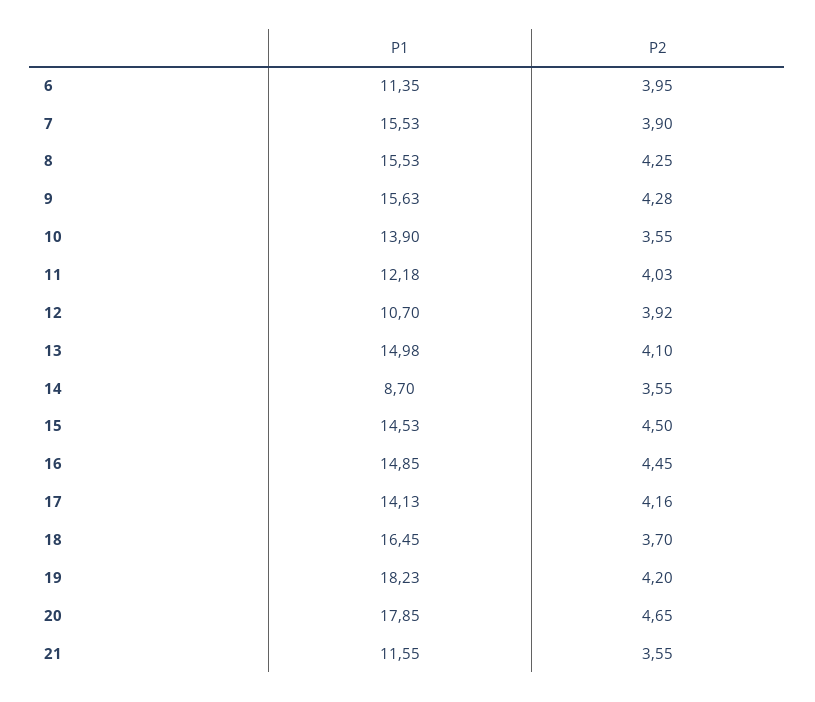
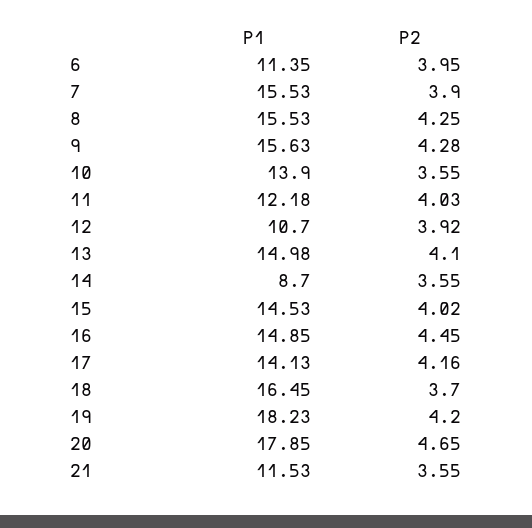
P2, 15: 4.5 -> 4.02
P1, 21: 11.55 -> 11.53

